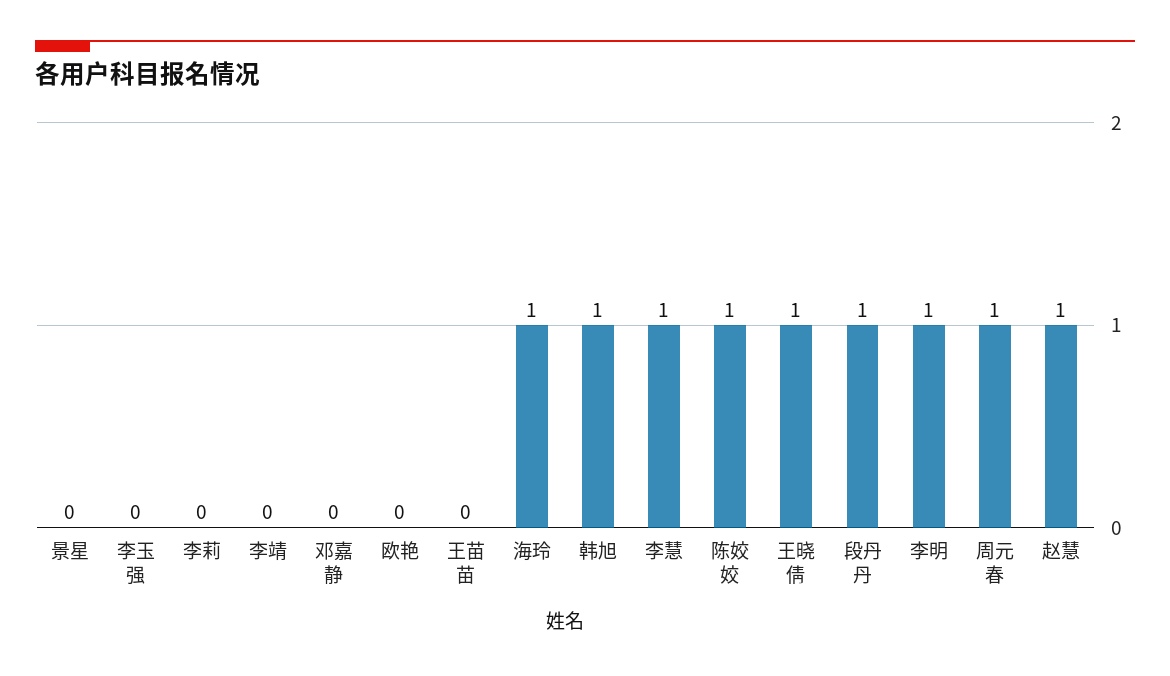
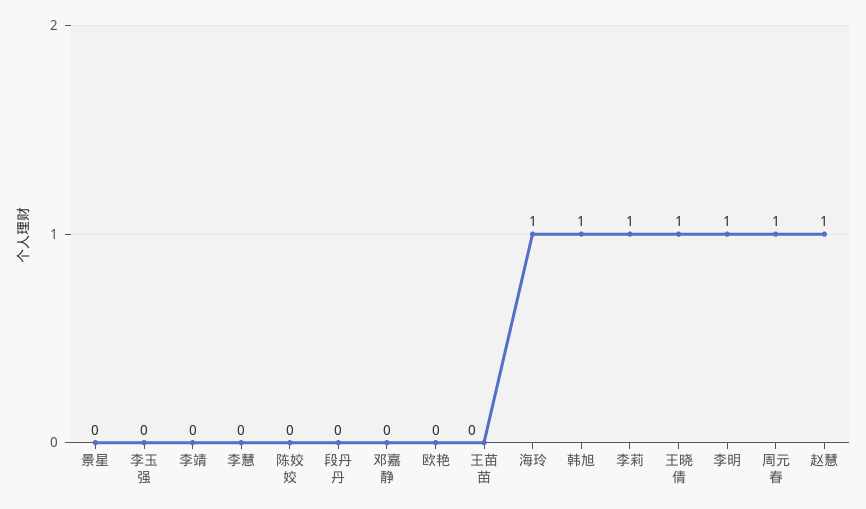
李莉: 0 -> 1
李慧: 1 -> 0
陈姣姣: 1 -> 0
段丹丹: 1 -> 0

